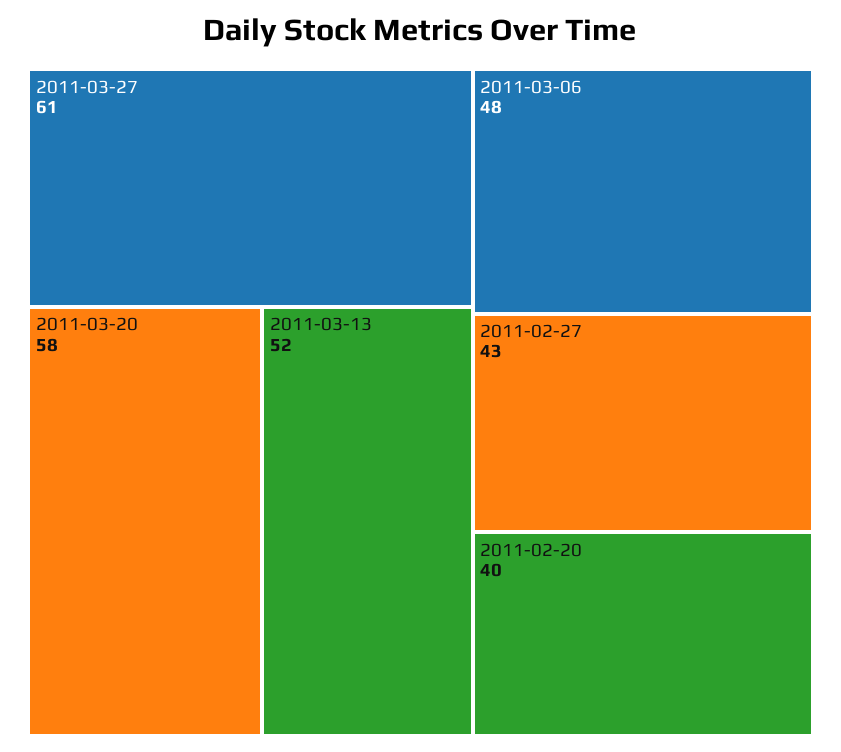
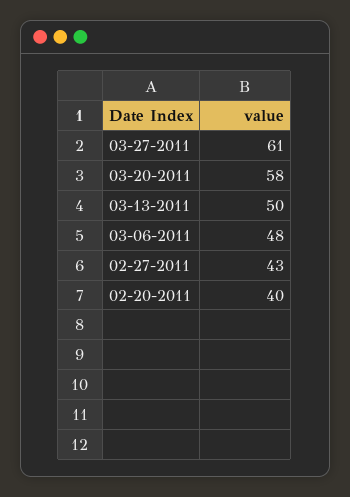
2011-03-13: 52 -> 50

